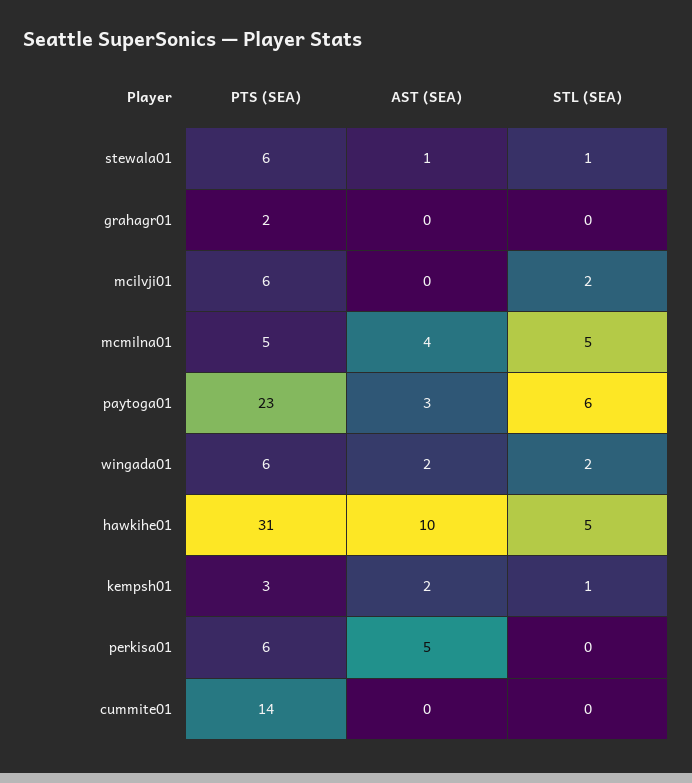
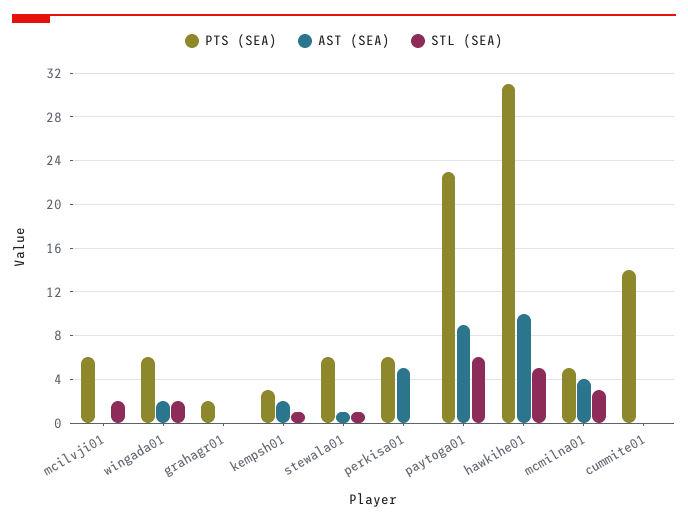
STL (SEA), mcmilna01: 5 -> 3
AST (SEA), paytoga01: 3 -> 9

